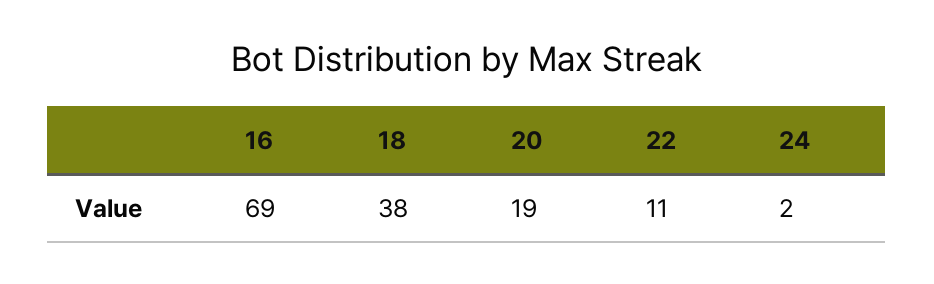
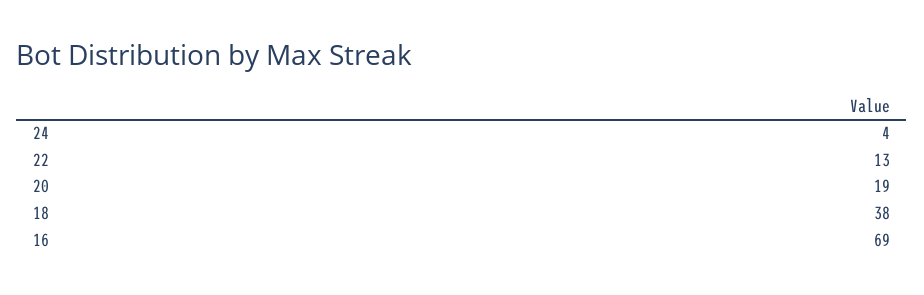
22: 11 -> 13
24: 2 -> 4

